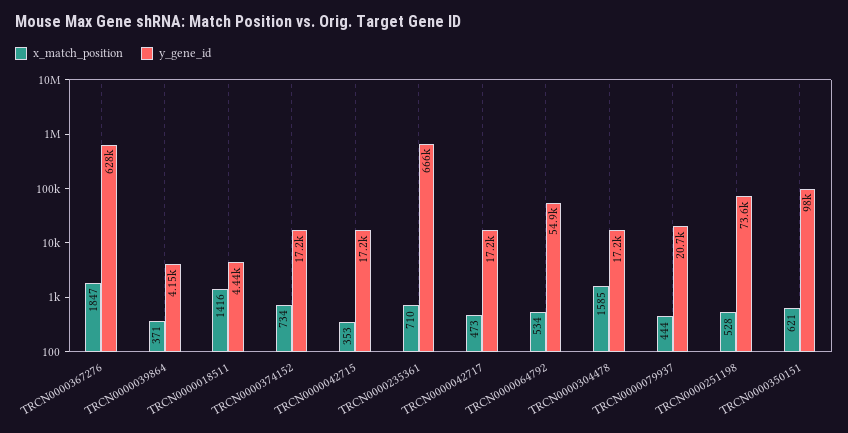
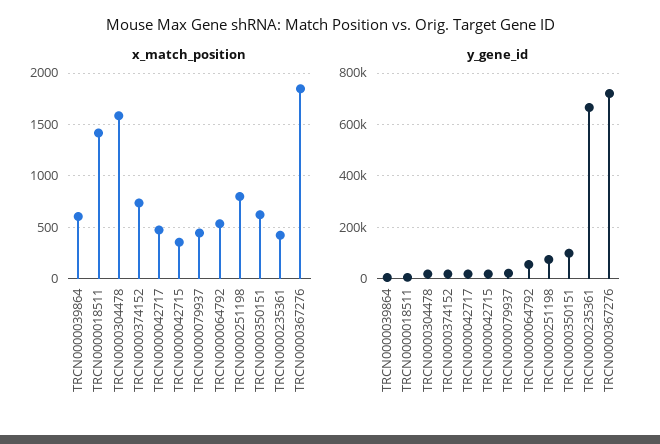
y_gene_id, TRCN0000367276: 628000 -> 725000
x_match_position, TRCN0000039864: 371 -> 600
x_match_position, TRCN0000235361: 710 -> 400
x_match_position, TRCN0000251198: 528 -> 800

